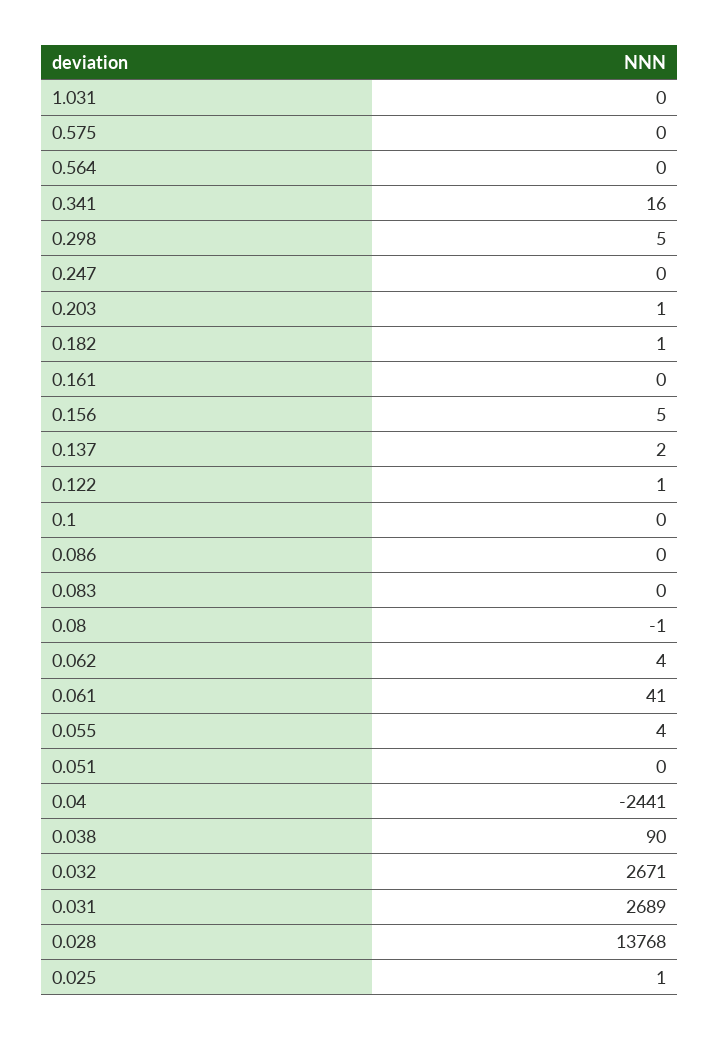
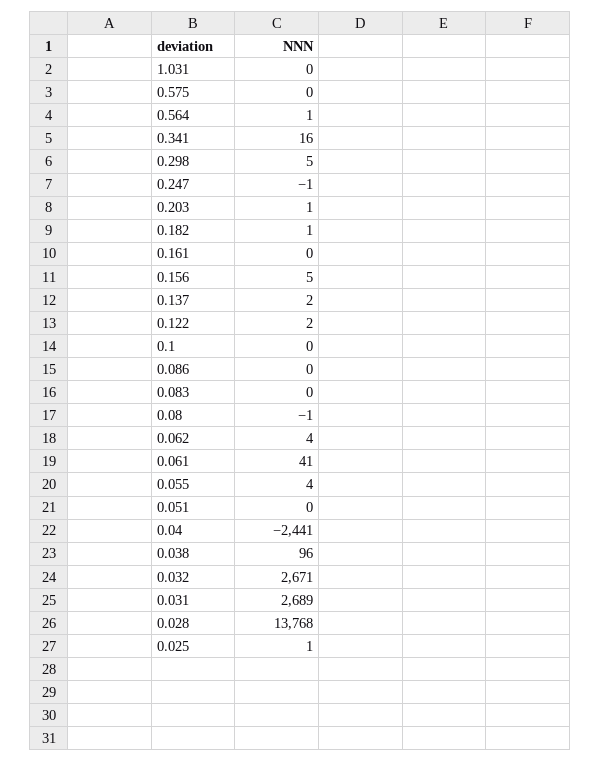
0.564: 0 -> 1
0.247: 0 -> -1
0.122: 1 -> 2
0.038: 90 -> 96

